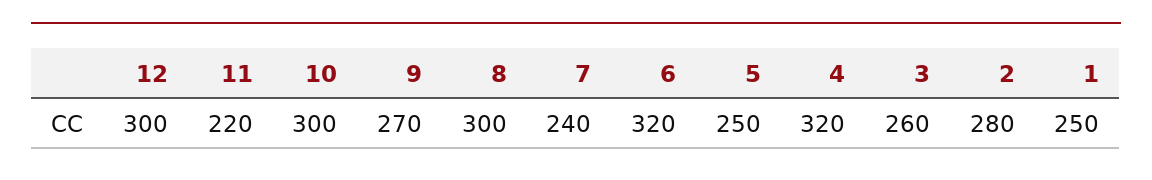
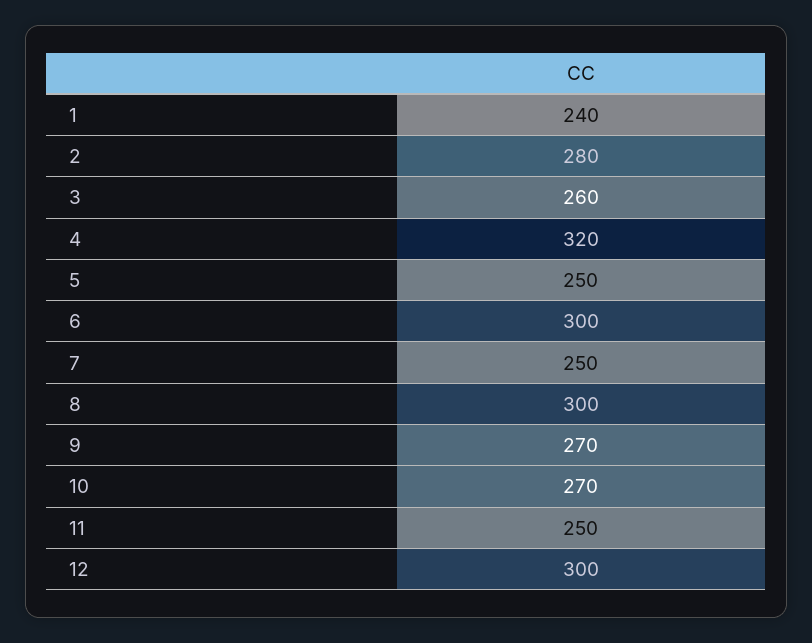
11: 220 -> 250
10: 300 -> 270
7: 240 -> 250
6: 320 -> 300
1: 250 -> 240

